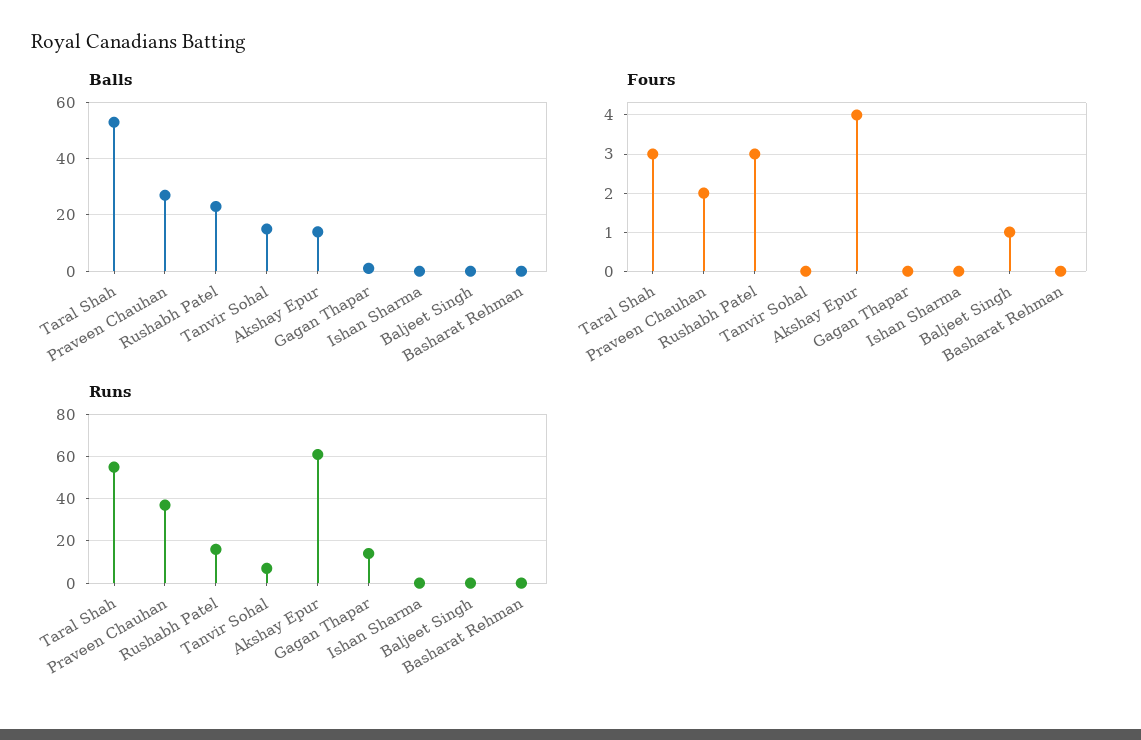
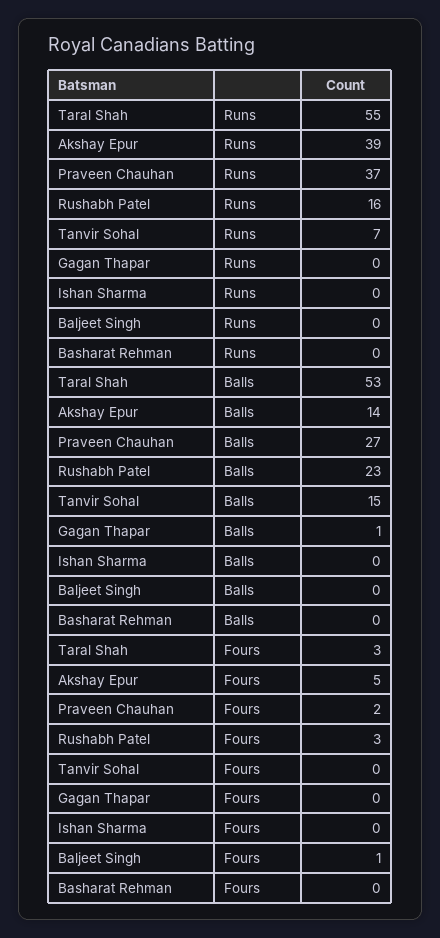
Fours, Akshay Epur: 4 -> 5
Runs, Akshay Epur: 60 -> 39
Runs, Gagan Thapar: 15 -> 0

